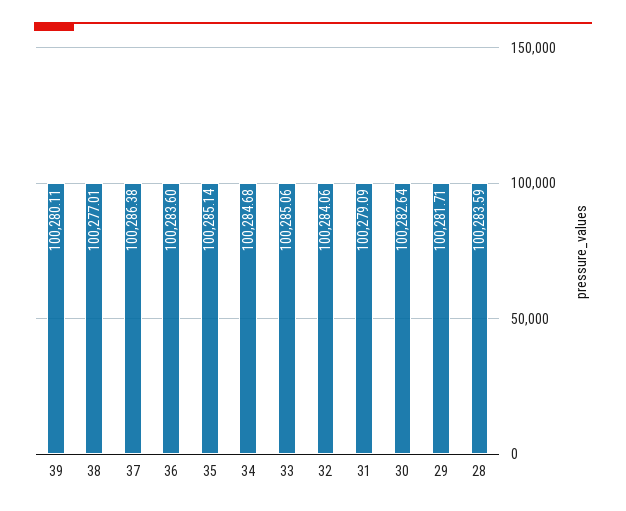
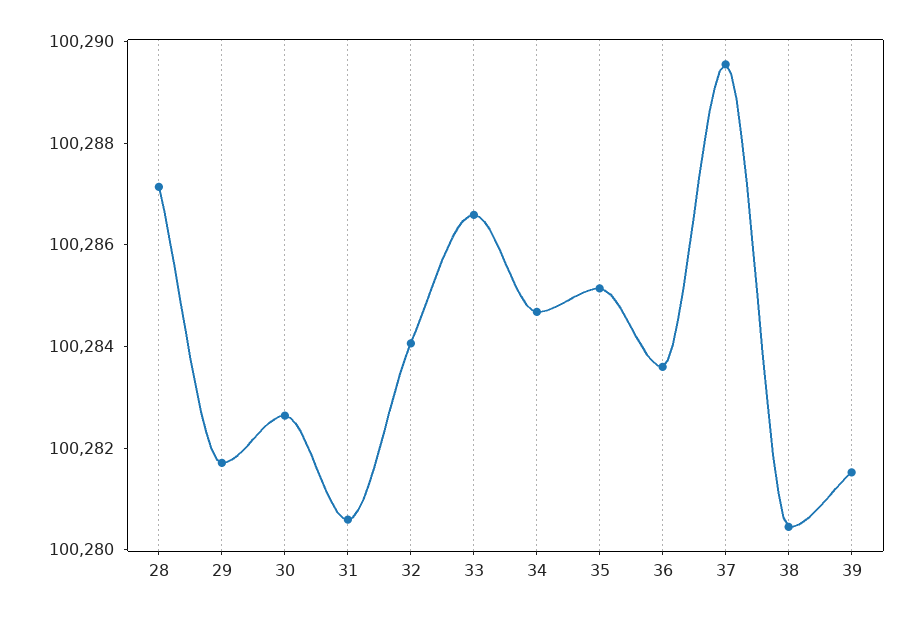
39: 100280.11 -> 100281.5
38: 100277.01 -> 100280.5
37: 100286.38 -> 100289.5
33: 100285.06 -> 100286.5
31: 100279.09 -> 100280.5
28: 100283.59 -> 100287

